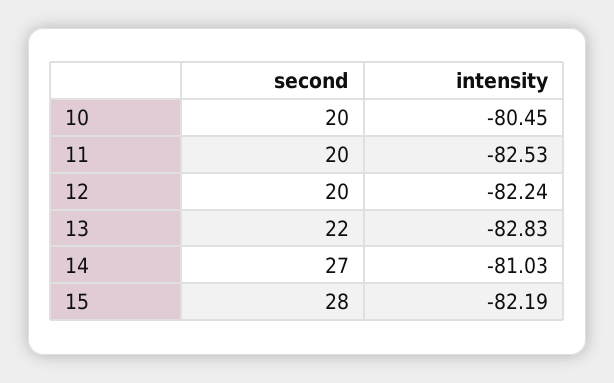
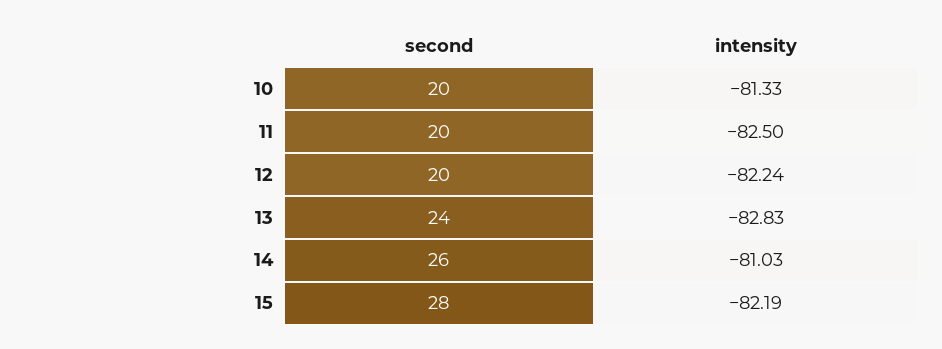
intensity, 10: -80.45 -> -81.33
intensity, 11: -82.53 -> -82.5
second, 13: 22 -> 24
second, 14: 27 -> 26

